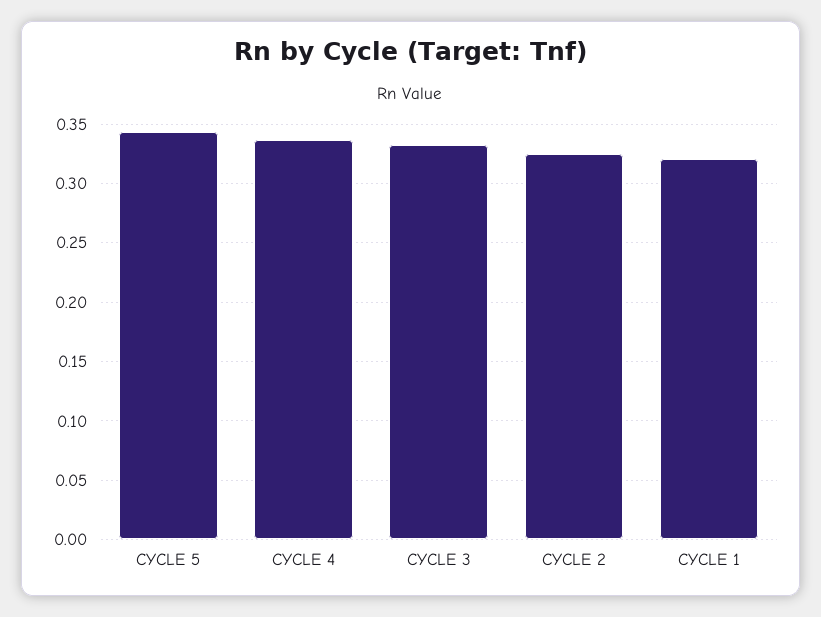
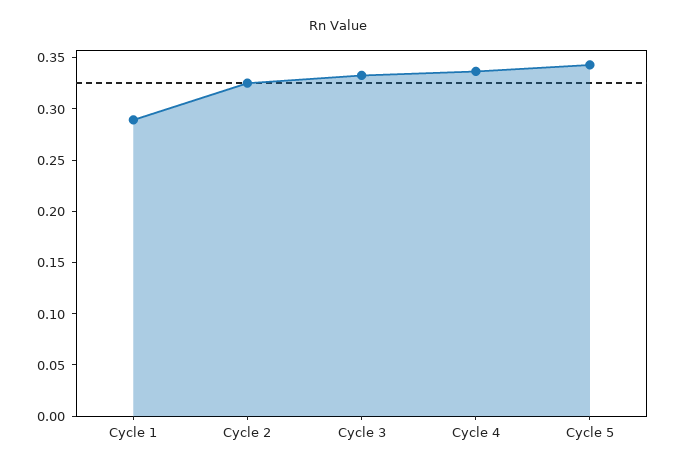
CYCLE 1: 0.32 -> 0.29

